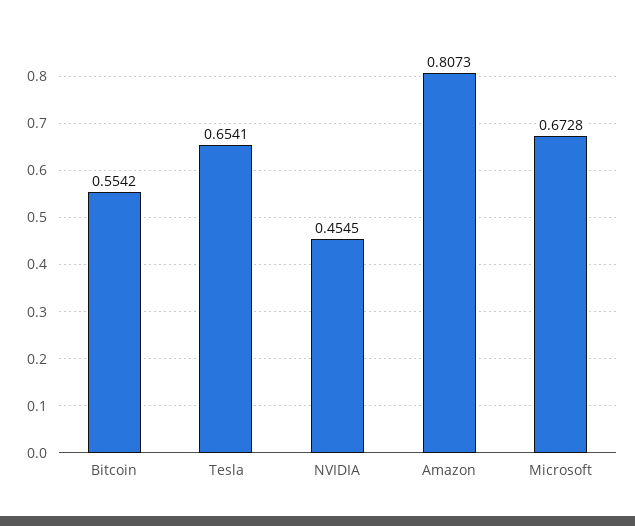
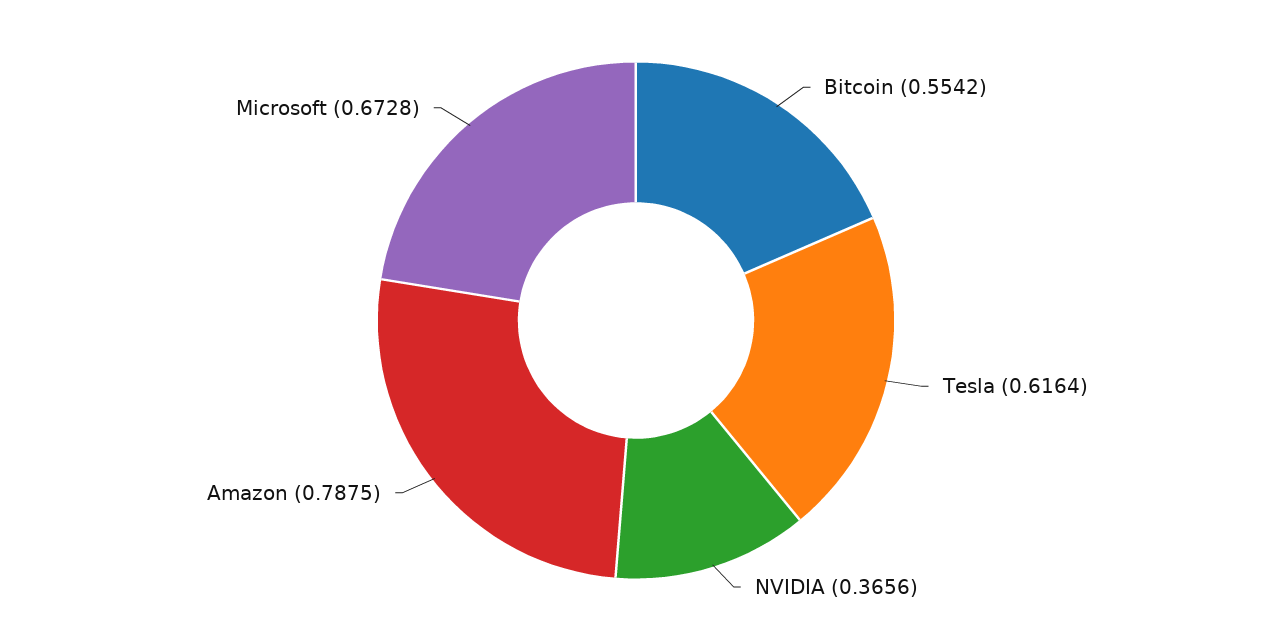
Tesla: 0.6541 -> 0.6164
NVIDIA: 0.4545 -> 0.3656
Amazon: 0.8073 -> 0.7875

